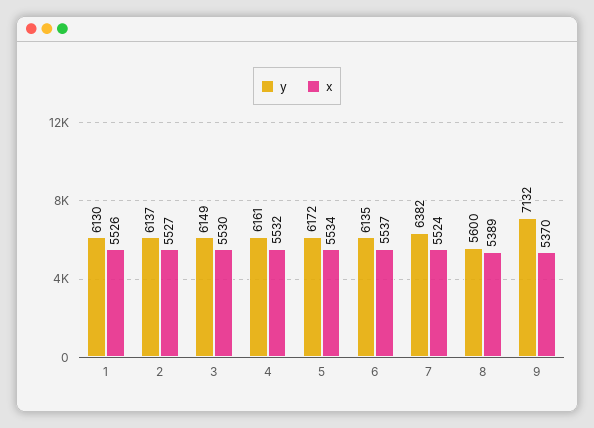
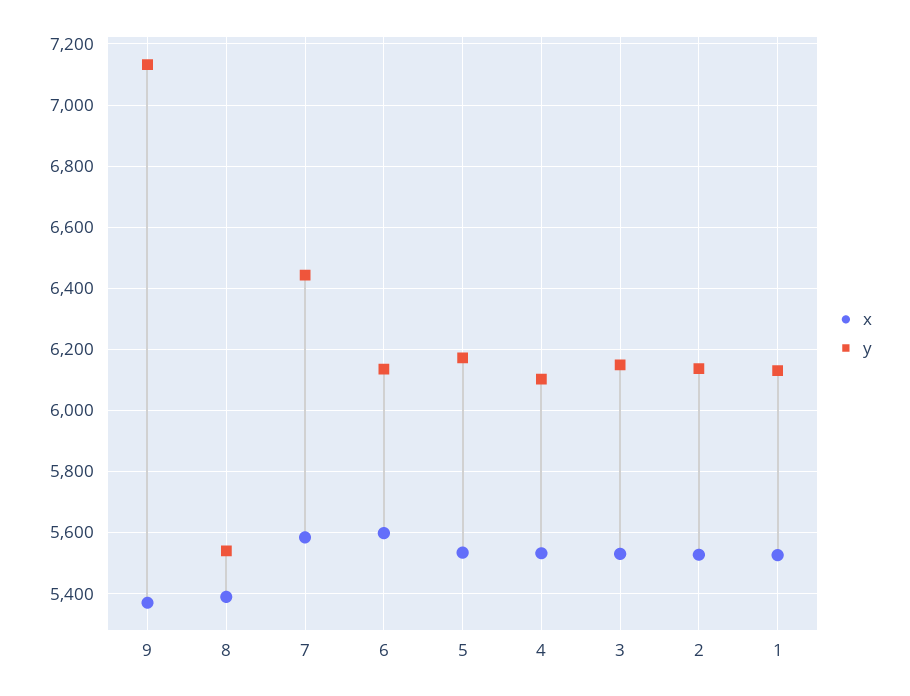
y, 4: 6161 -> 6100
x, 6: 5537 -> 5600
y, 7: 6382 -> 6440
x, 7: 5524 -> 5580
y, 8: 5600 -> 5540

